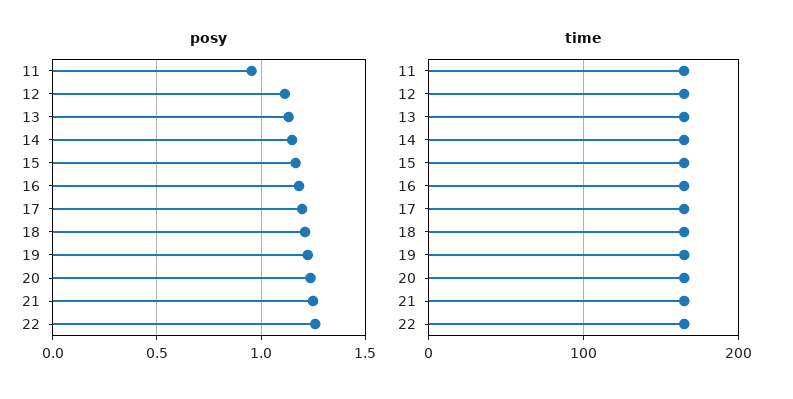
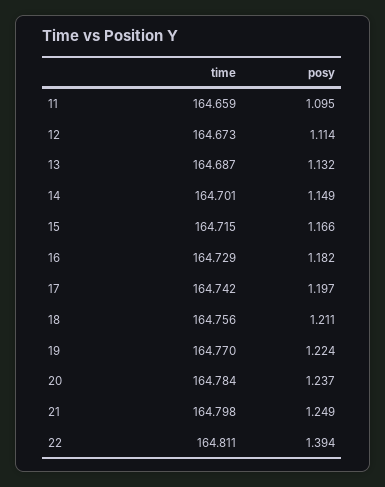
posy, 11: 0.95 -> 1.095
posy, 22: 1.25 -> 1.394

